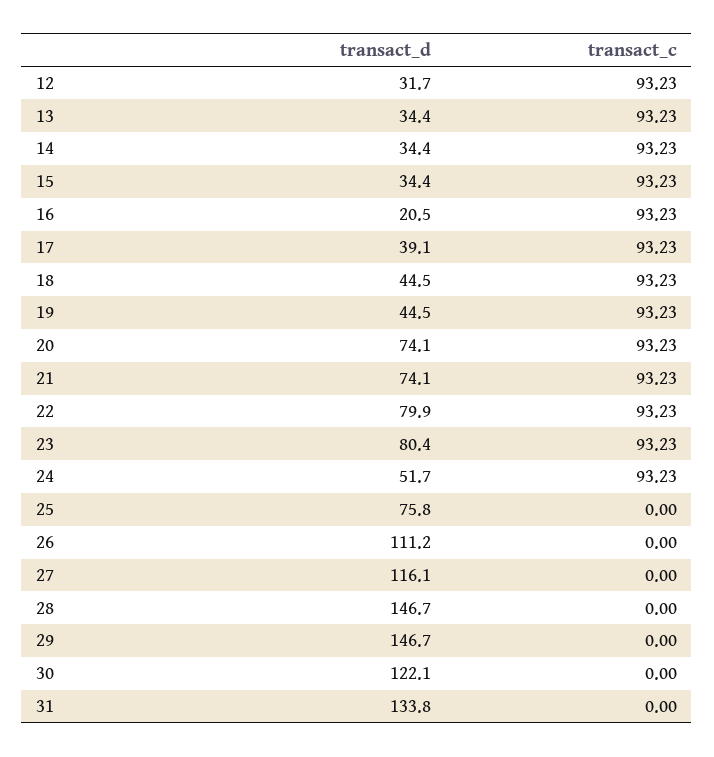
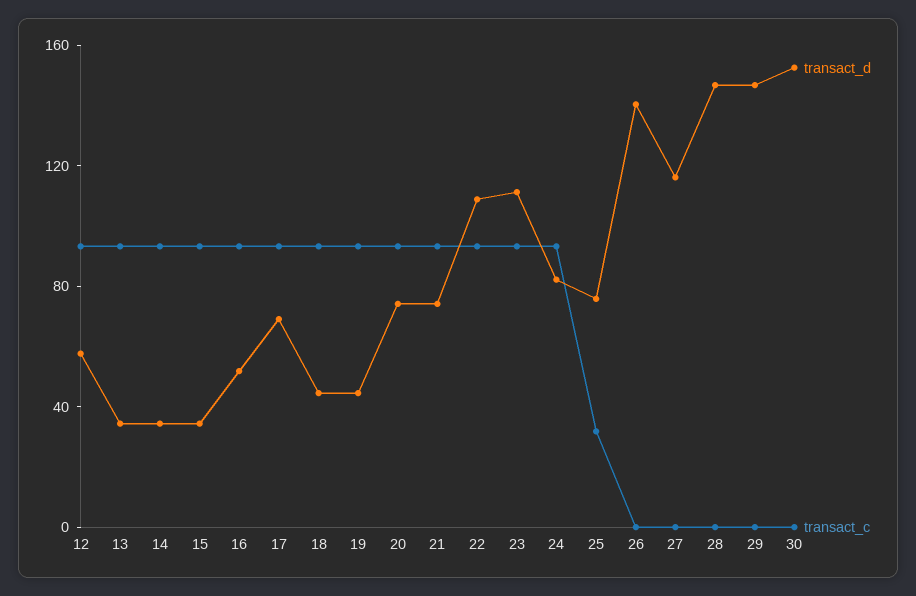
transact_d, 12: 31.7 -> 60
transact_d, 16: 20.5 -> 50
transact_d, 17: 39.1 -> 70
transact_d, 22: 79.9 -> 110
transact_d, 23: 80.4 -> 110
transact_d, 24: 51.7 -> 80
transact_c, 25: 0 -> 30
transact_d, 26: 111.2 -> 140
transact_d, 30: 122.1 -> 150
transact_d, 31: 133.8 -> none
transact_c, 31: 0 -> none

